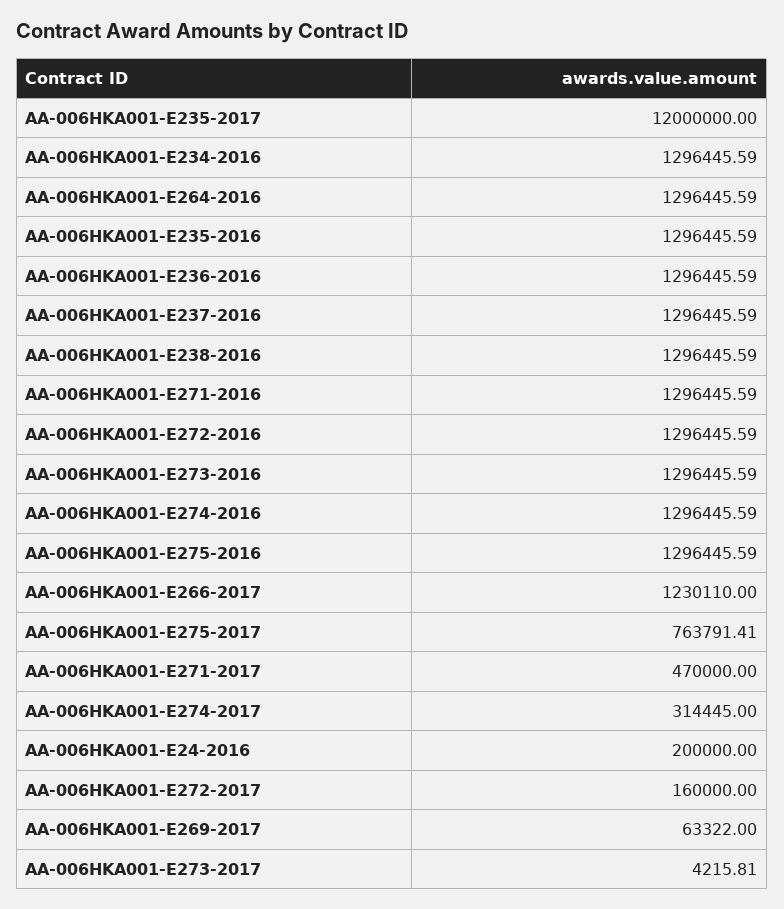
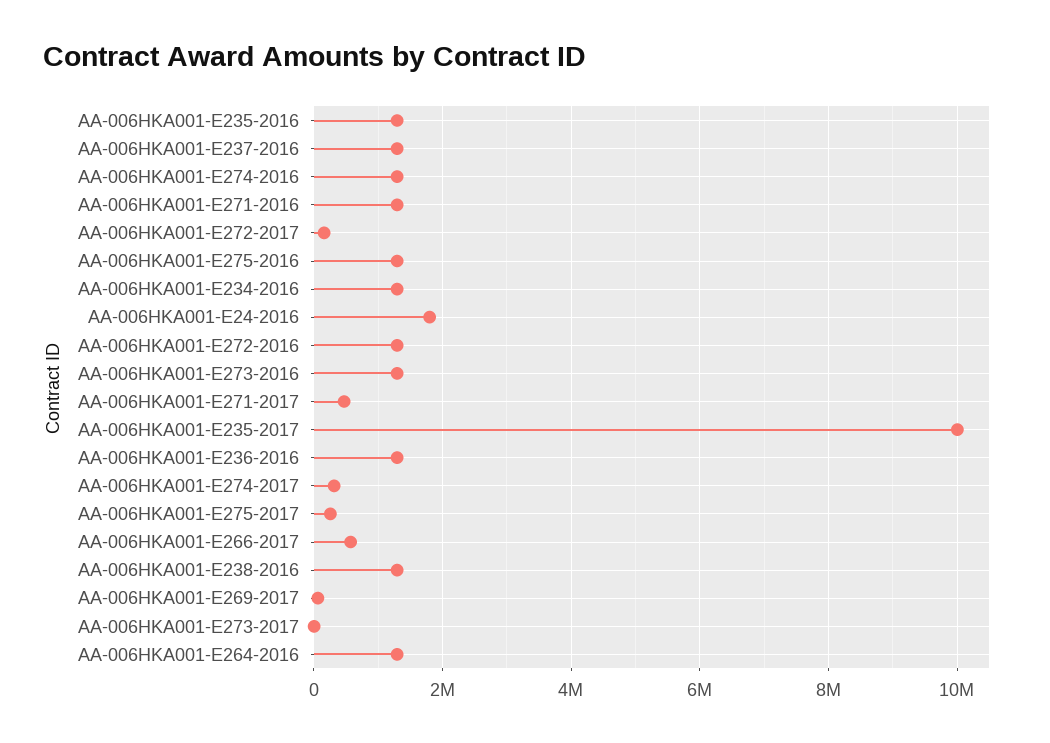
AA-006HKA001-E235-2017: 12000000 -> 10000000
AA-006HKA001-E266-2017: 1230110 -> 600000
AA-006HKA001-E275-2017: 763791.41 -> 200000
AA-006HKA001-E24-2016: 200000 -> 1800000

